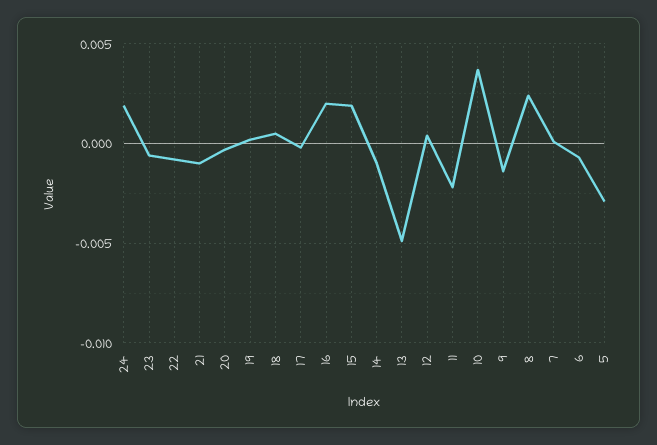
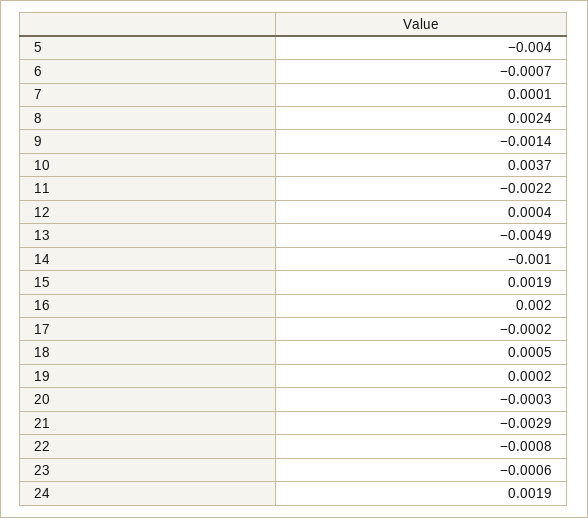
21: -0.001 -> -0.0029
5: -0.003 -> -0.004

